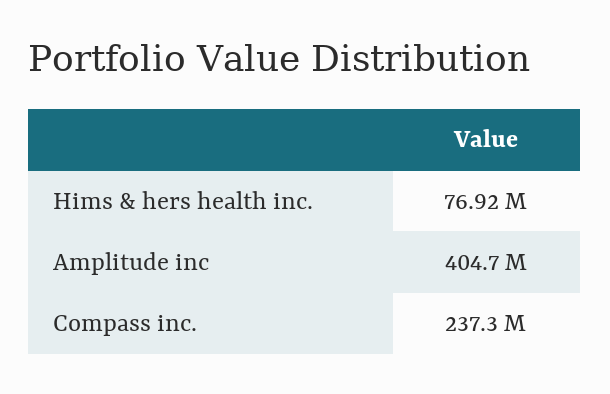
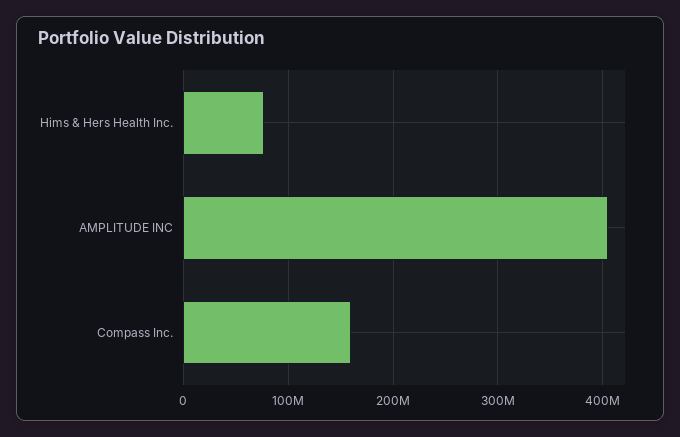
Compass inc.: 237300000 -> 160000000

